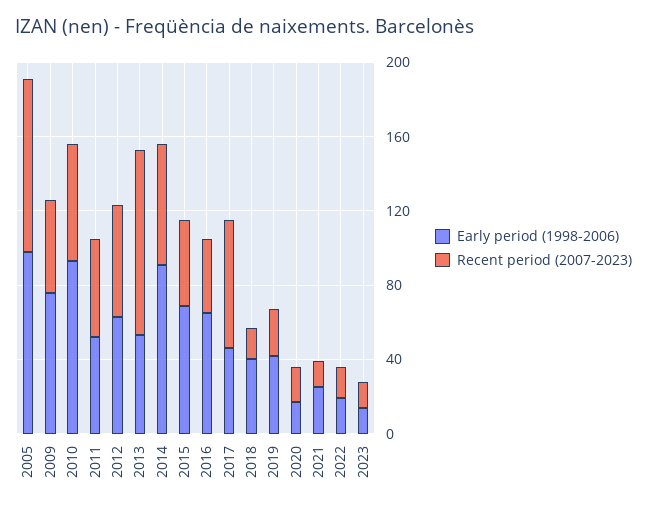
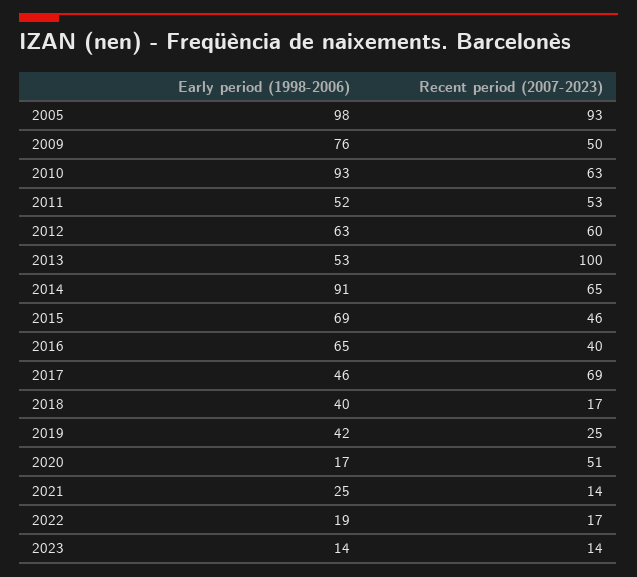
Recent period (2007-2023), 2020: 20 -> 51

